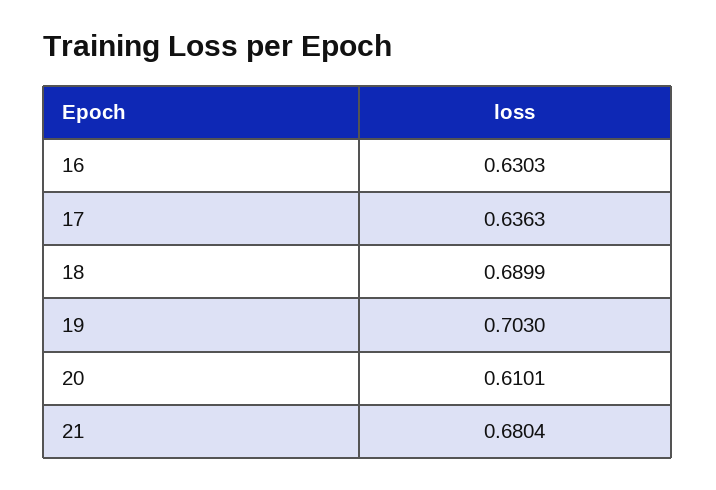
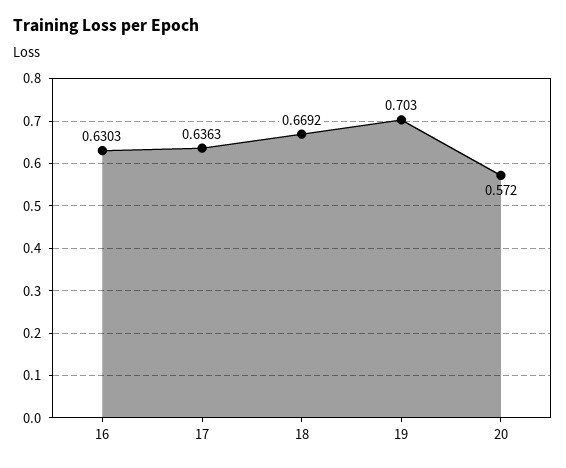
18: 0.6899 -> 0.6692
20: 0.6101 -> 0.572
21: 0.6804 -> none

